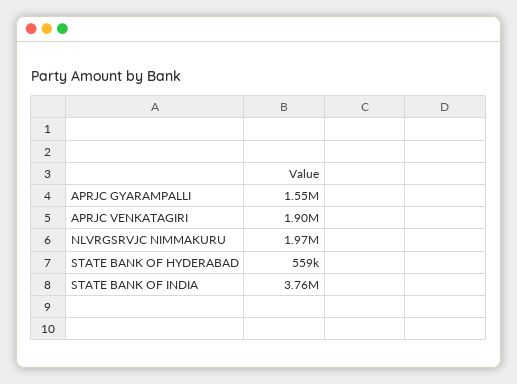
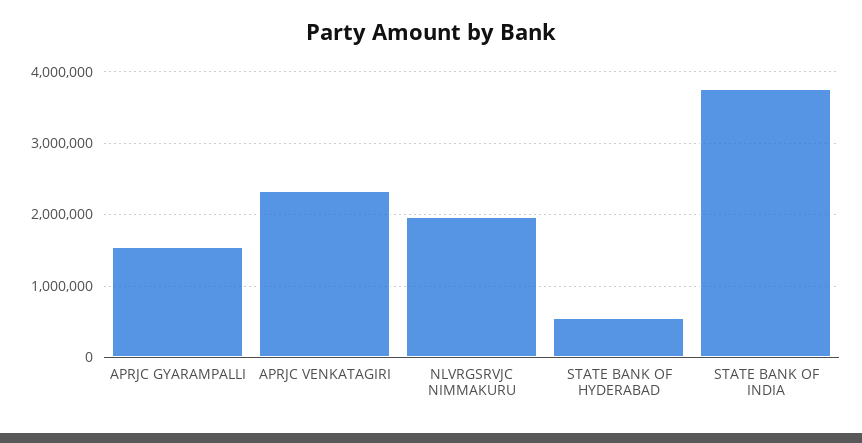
APRJC VENKATAGIRI: 1900000 -> 2300000

